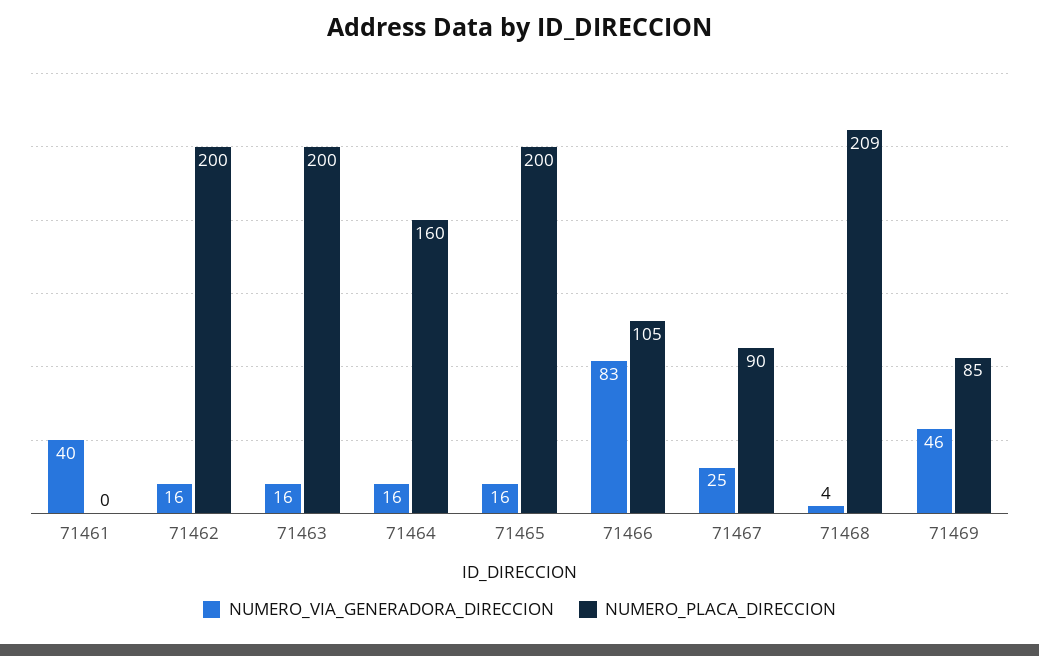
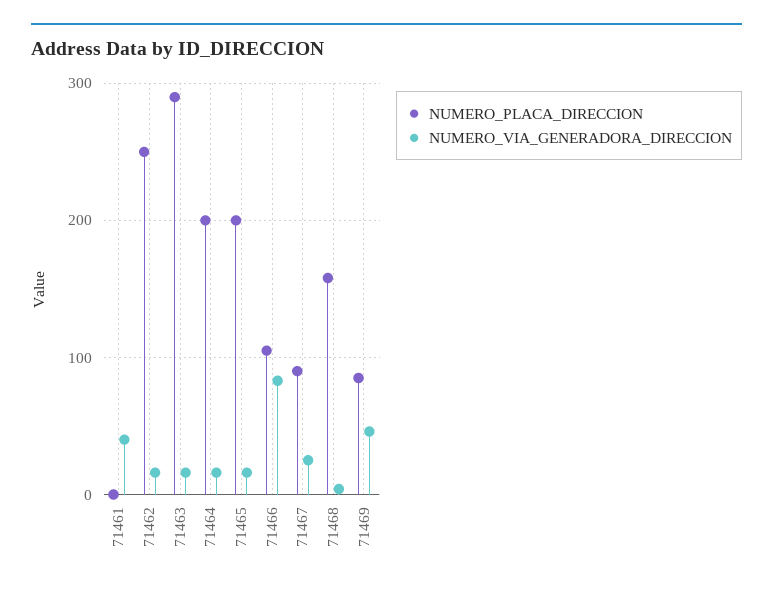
NUMERO_PLACA_DIRECCION, 71462: 200 -> 250
NUMERO_PLACA_DIRECCION, 71463: 200 -> 290
NUMERO_PLACA_DIRECCION, 71464: 160 -> 200
NUMERO_PLACA_DIRECCION, 71468: 209 -> 160

